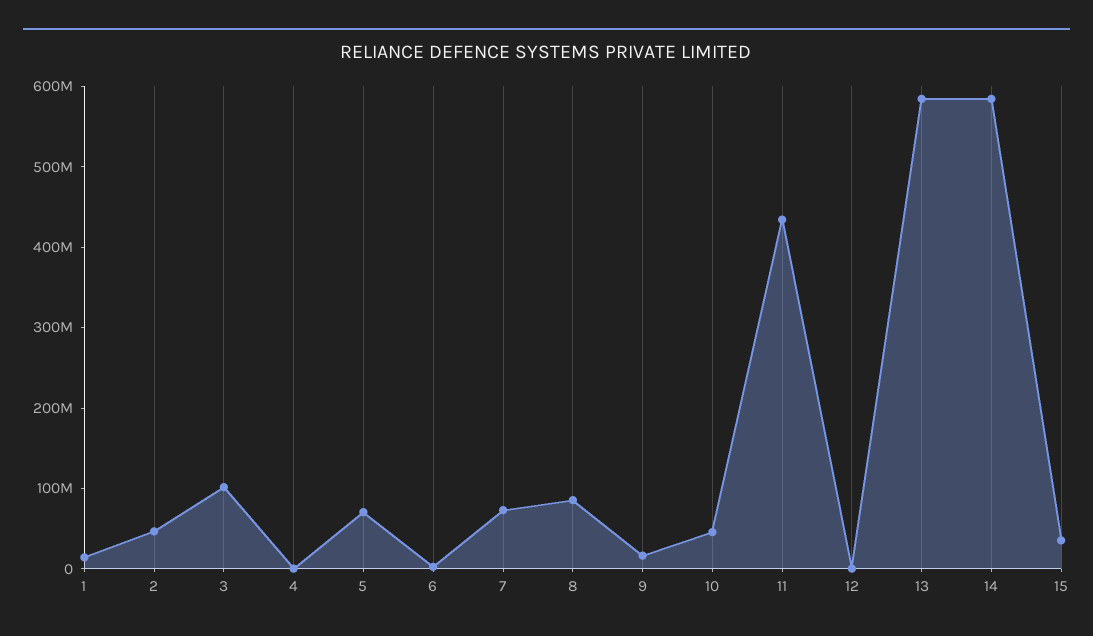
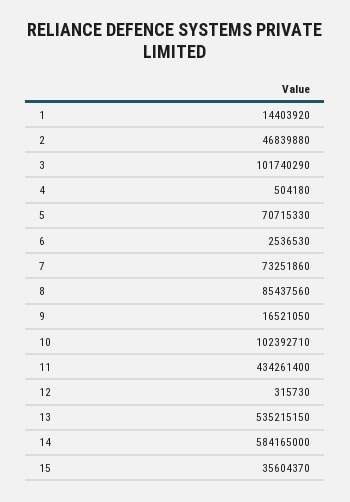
10: 40000000 -> 102392710
13: 580000000 -> 535215150

